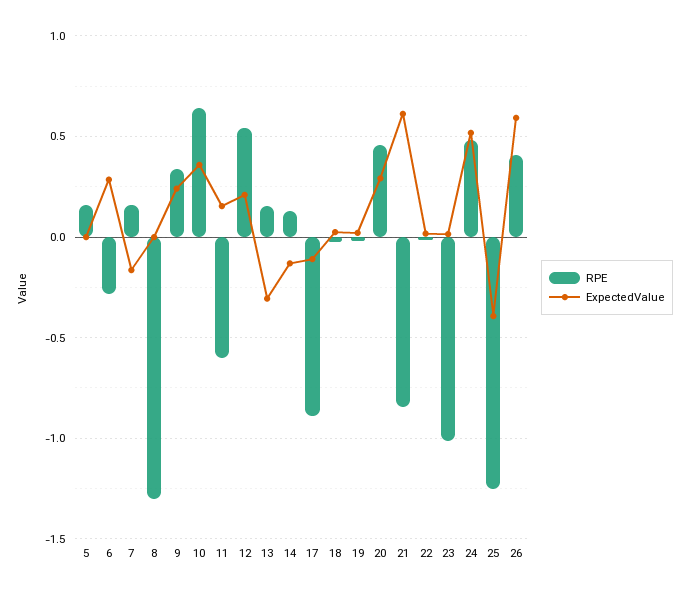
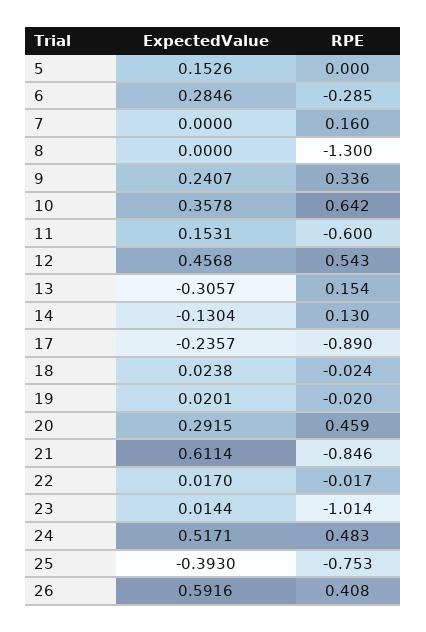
RPE, 5: 0.15 -> 0
ExpectedValue, 5: 0 -> 0.1526
ExpectedValue, 7: -0.15 -> 0
ExpectedValue, 12: 0.2 -> 0.4568
ExpectedValue, 17: -0.1 -> -0.2357
RPE, 25: -1.25 -> -0.753

